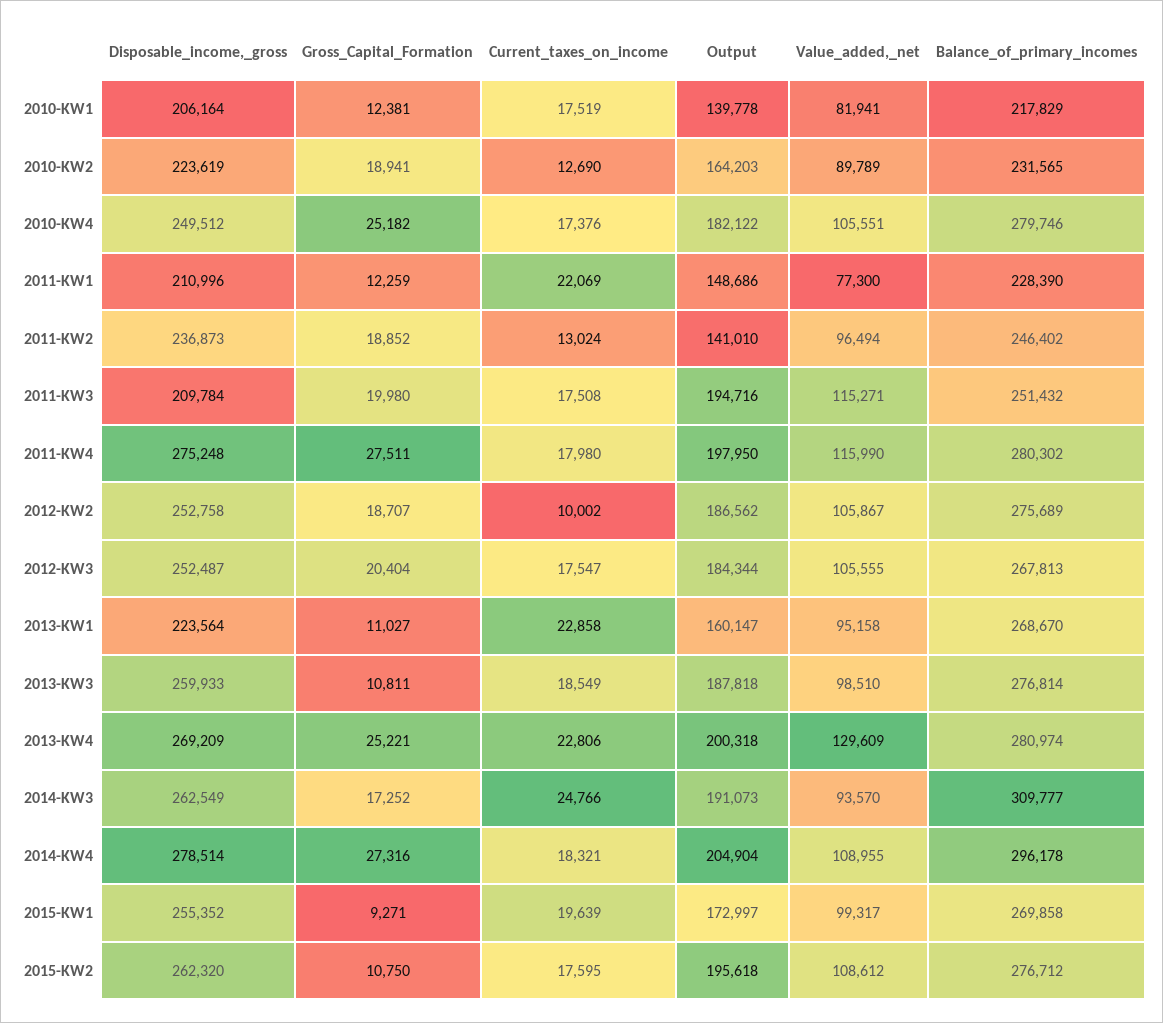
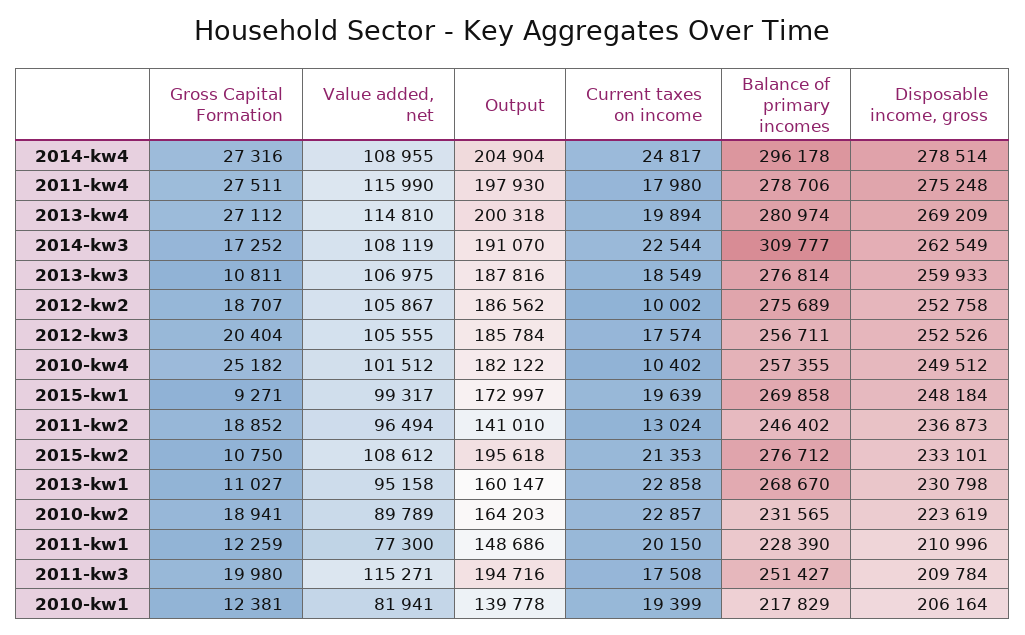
Current_taxes_on_income, 2010-KW1: 17519 -> 19399
Current_taxes_on_income, 2010-KW2: 12690 -> 22857
Current_taxes_on_income, 2010-KW4: 17376 -> 10402
Value_added,_net, 2010-KW4: 105551 -> 101512
Balance_of_primary_incomes, 2010-KW4: 279746 -> 257355
Current_taxes_on_income, 2011-KW1: 22069 -> 20150
Balance_of_primary_incomes, 2011-KW3: 251432 -> 251427
Output, 2011-KW4: 197950 -> 197930
Balance_of_primary_incomes, 2011-KW4: 280302 -> 278706
Disposable_income,_gross, 2012-KW3: 252487 -> 252526
Current_taxes_on_income, 2012-KW3: 17547 -> 17574
Output, 2012-KW3: 184344 -> 185784
Balance_of_primary_incomes, 2012-KW3: 267813 -> 256711
Disposable_income,_gross, 2013-KW1: 223564 -> 230798
Output, 2013-KW3: 187818 -> 187816
Value_added,_net, 2013-KW3: 98510 -> 106975
Gross_Capital_Formation, 2013-KW4: 25221 -> 27112
Current_taxes_on_income, 2013-KW4: 22806 -> 19894
Value_added,_net, 2013-KW4: 129609 -> 114810
Current_taxes_on_income, 2014-KW3: 24766 -> 22544
Output, 2014-KW3: 191073 -> 191070
Value_added,_net, 2014-KW3: 93570 -> 108119
Current_taxes_on_income, 2014-KW4: 18321 -> 24817
Disposable_income,_gross, 2015-KW1: 255352 -> 248184
Disposable_income,_gross, 2015-KW2: 262320 -> 233101
Current_taxes_on_income, 2015-KW2: 17595 -> 21353

